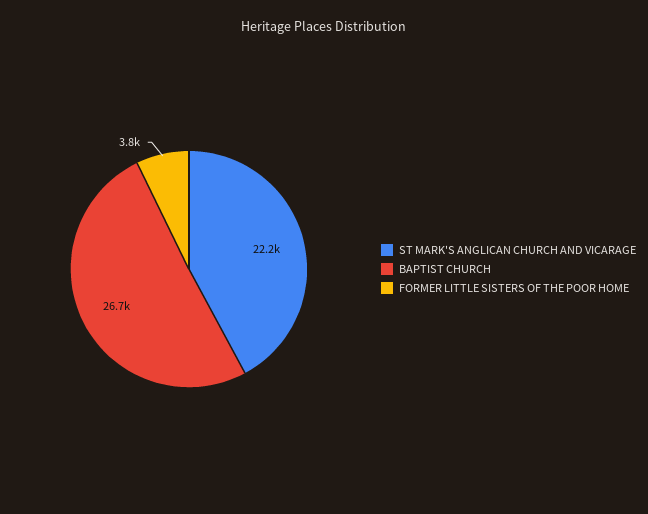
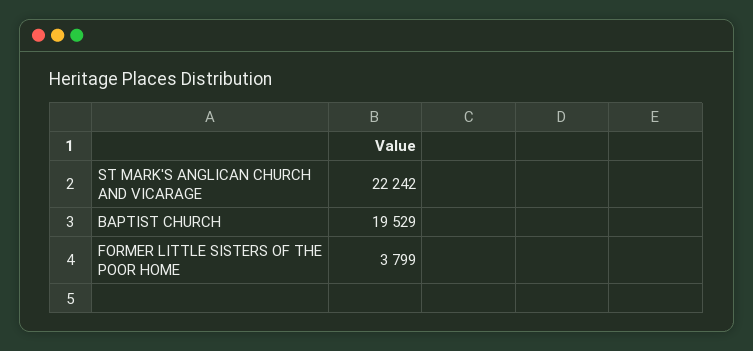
BAPTIST CHURCH: 26700 -> 19529

